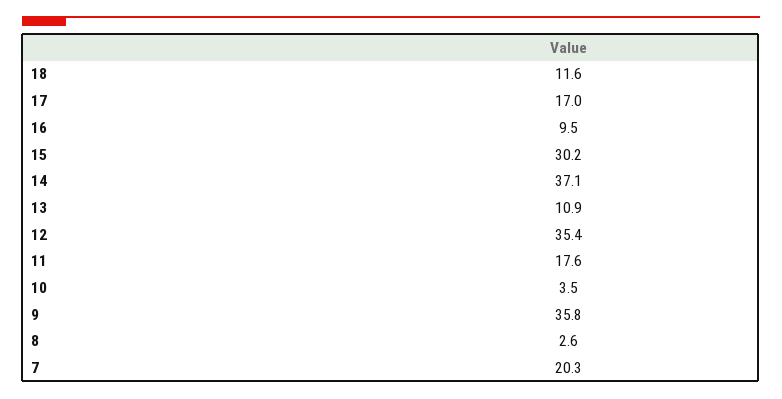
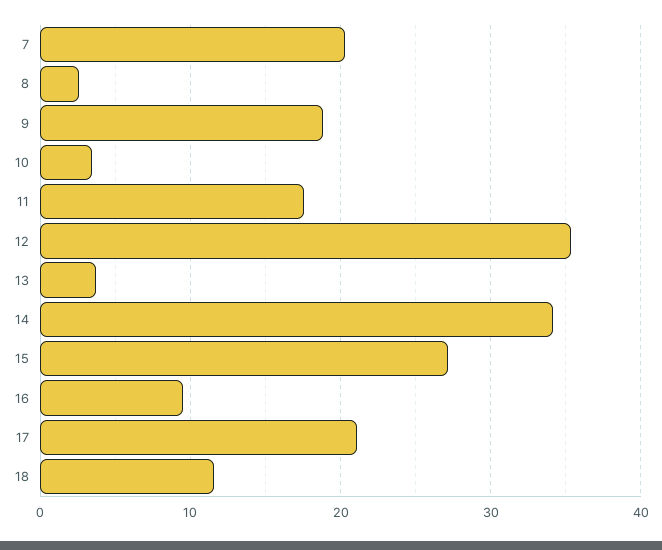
17: 17 -> 21
15: 30.2 -> 27
14: 37.1 -> 34
13: 10.9 -> 4
9: 35.8 -> 19

